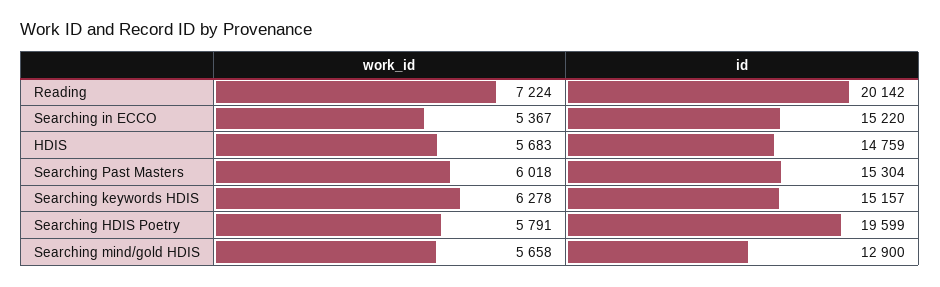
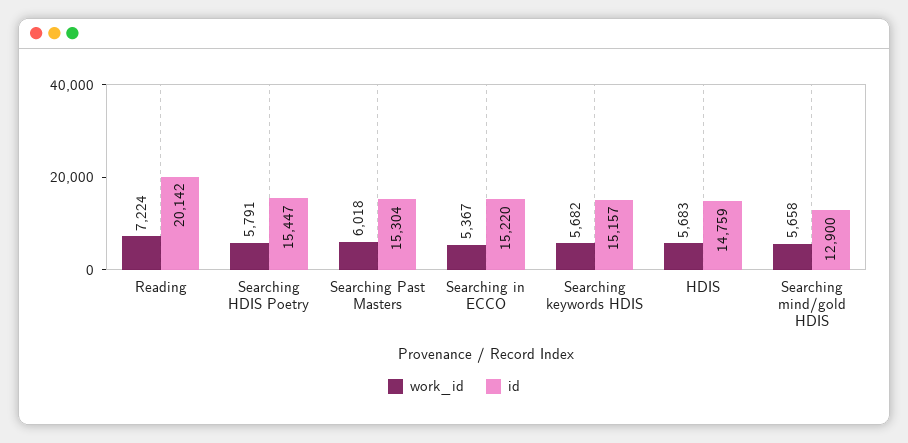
work_id, Searching keywords HDIS: 6278 -> 5682
id, Searching HDIS Poetry: 19599 -> 15447

